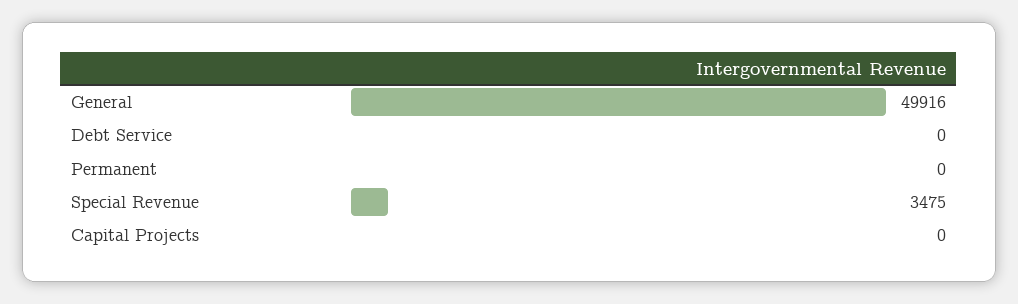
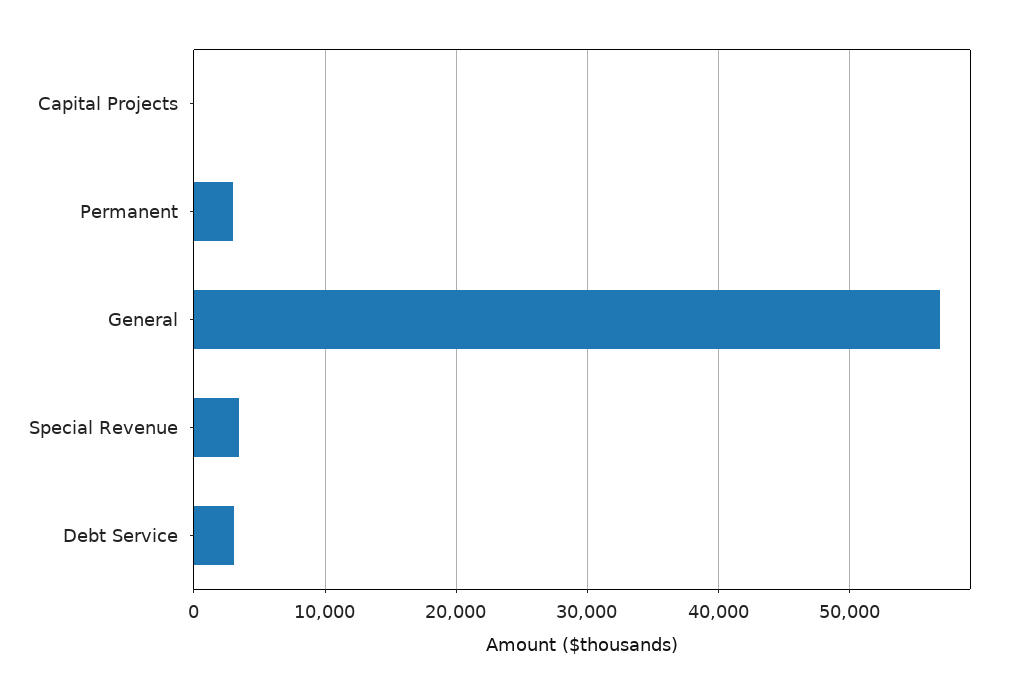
General: 49916 -> 57000
Debt Service: 0 -> 3000
Permanent: 0 -> 3000

